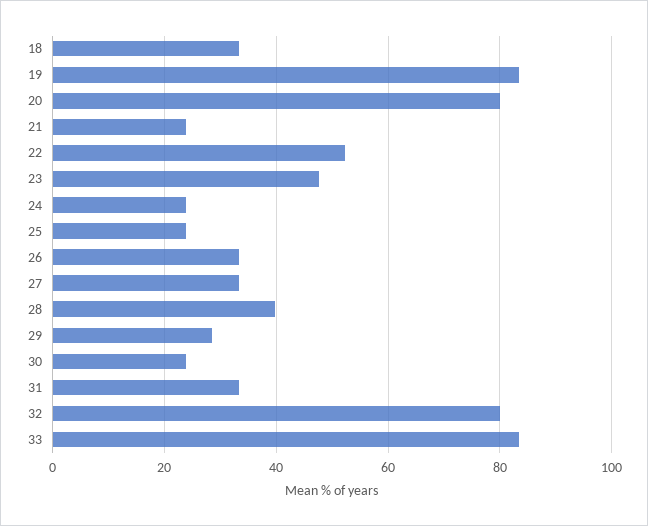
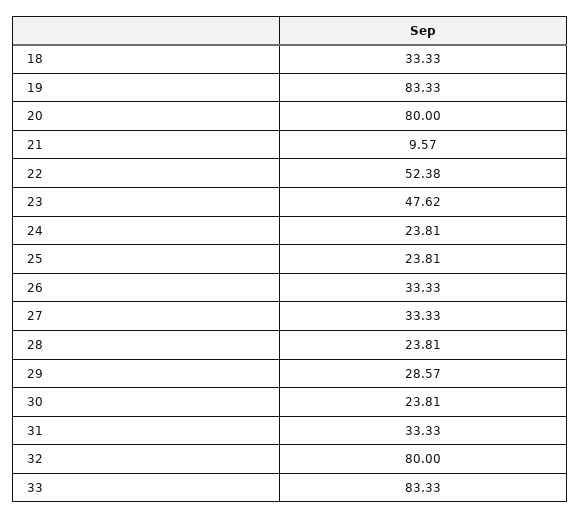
21: 24 -> 9.57
28: 40 -> 23.81

